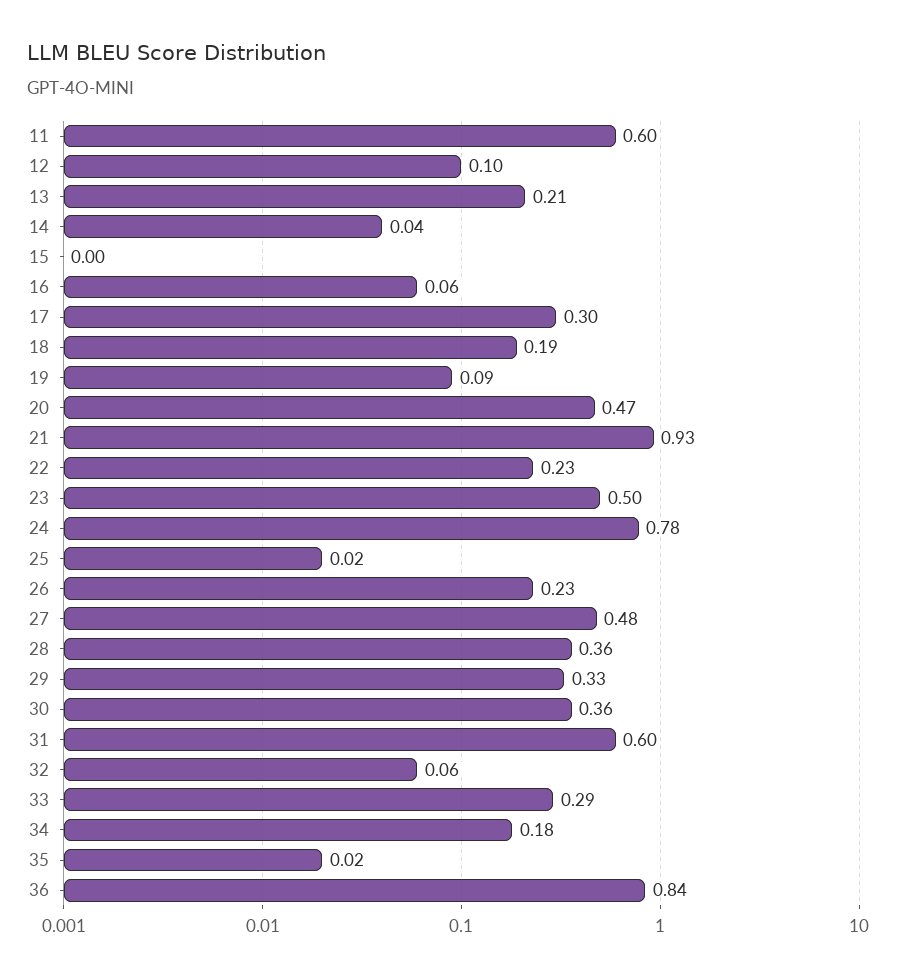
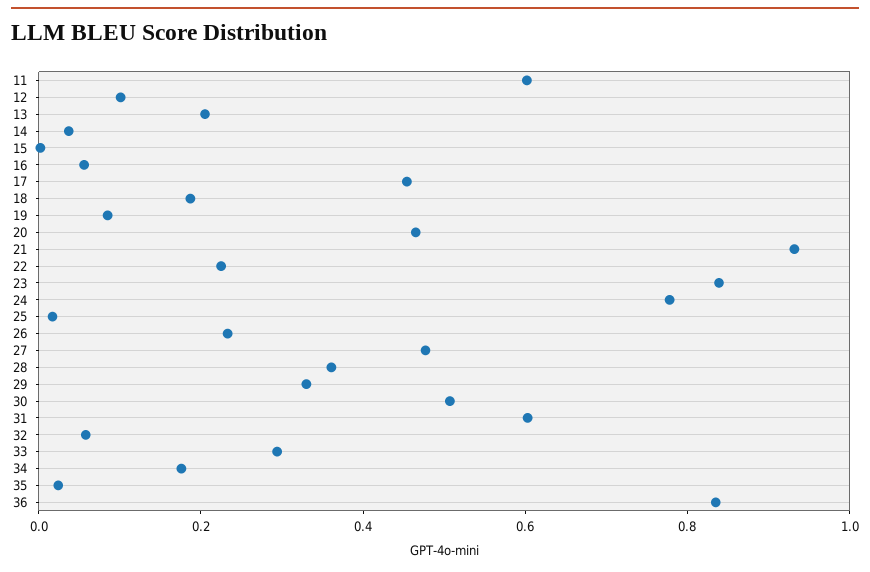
17: 0.3 -> 0.45
23: 0.5 -> 0.85
30: 0.36 -> 0.5

